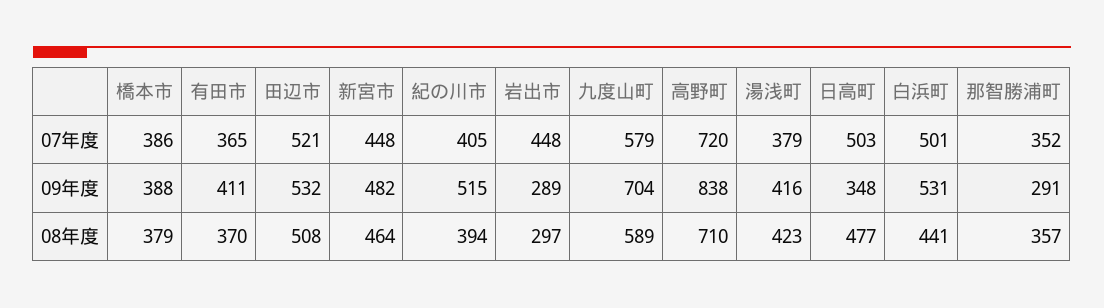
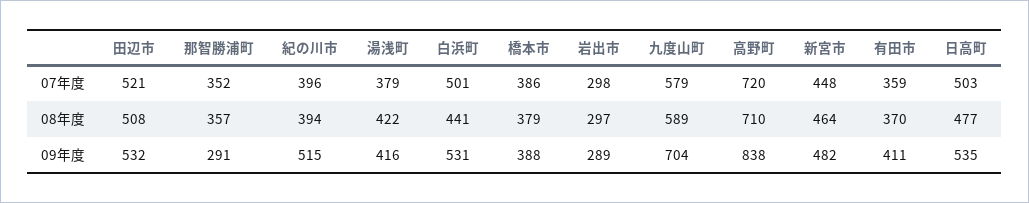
有田市, 07年度: 365 -> 359
紀の川市, 07年度: 405 -> 396
岩出市, 07年度: 448 -> 298
日高町, 09年度: 348 -> 535
湯浅町, 08年度: 423 -> 422

